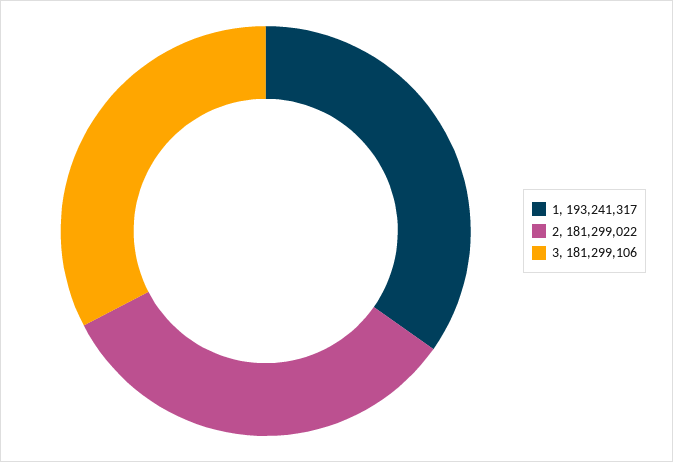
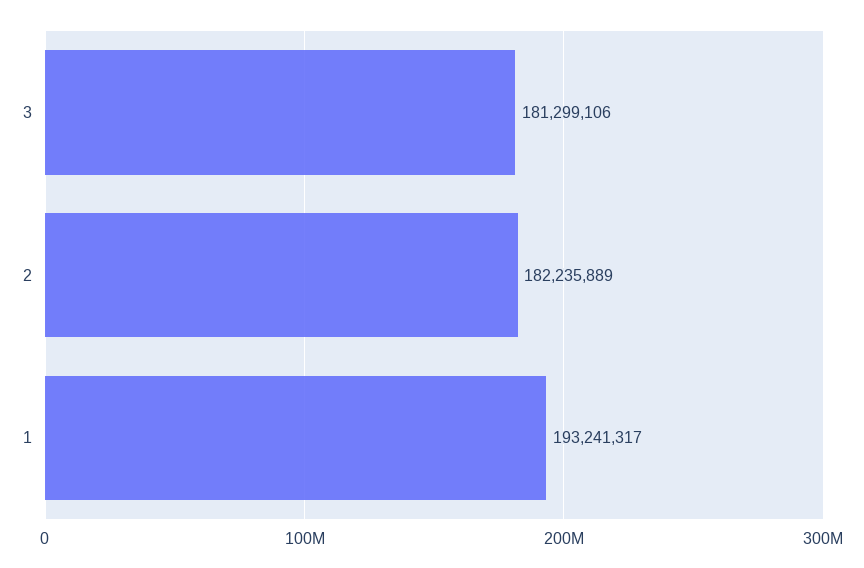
2: 181299022 -> 182235889

